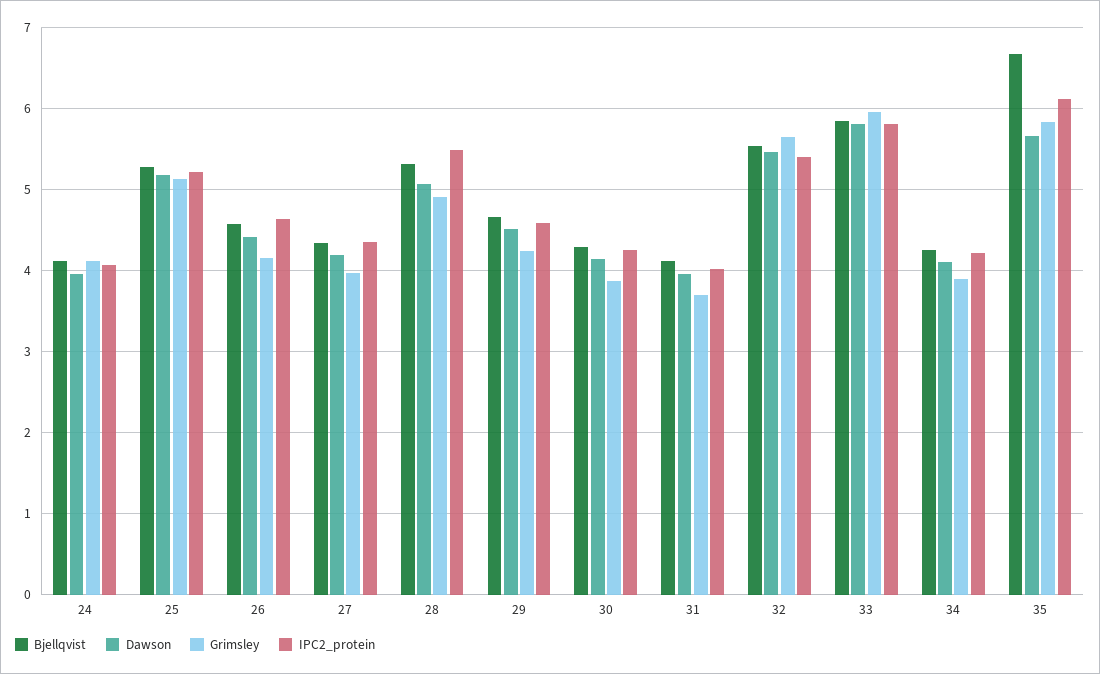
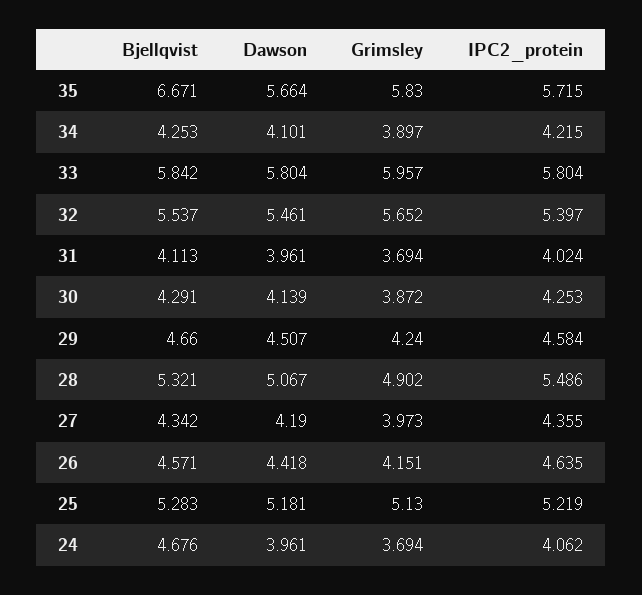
Bjellqvist, 24: 4.1 -> 4.676
Grimsley, 24: 4.1 -> 3.694
IPC2_protein, 35: 6.1 -> 5.715

